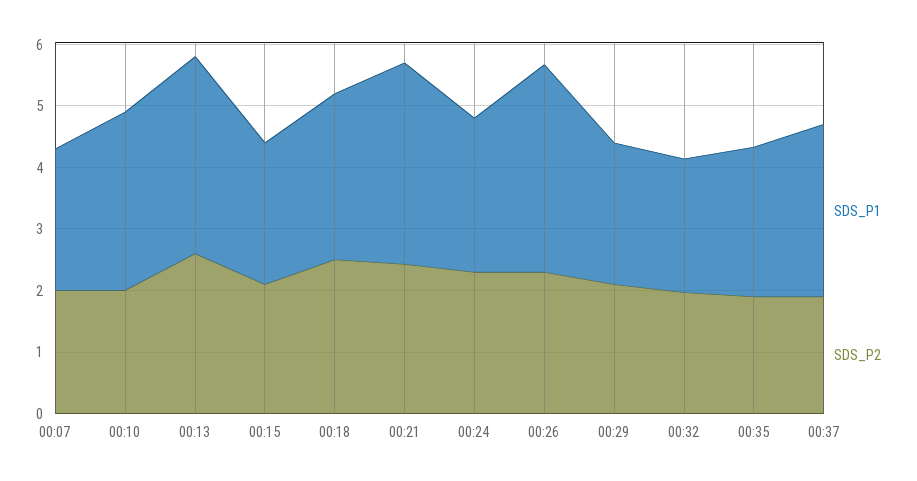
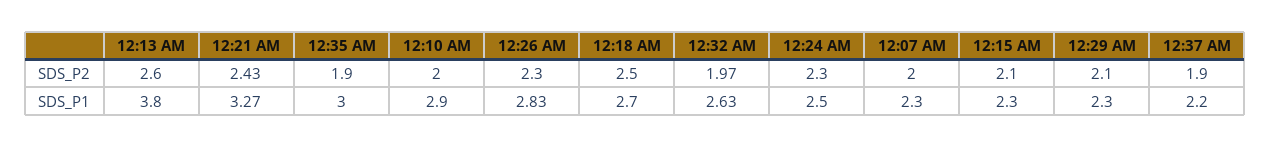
SDS_P1, 00:13: 3.2 -> 3.8
SDS_P1, 00:26: 3.4 -> 2.83
SDS_P1, 00:32: 2.2 -> 2.63
SDS_P1, 00:35: 2.4 -> 3
SDS_P1, 00:37: 2.8 -> 2.2

